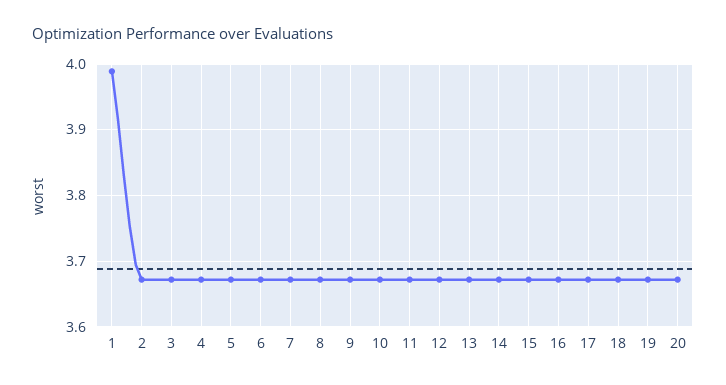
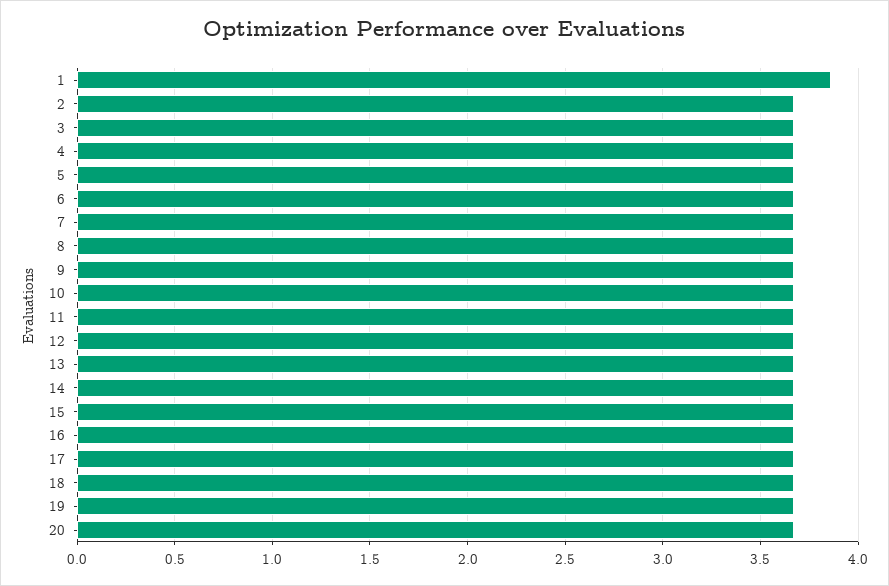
1: 3.99 -> 3.85

